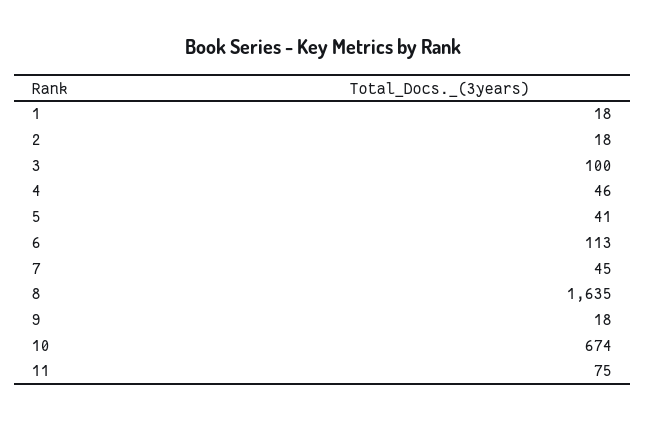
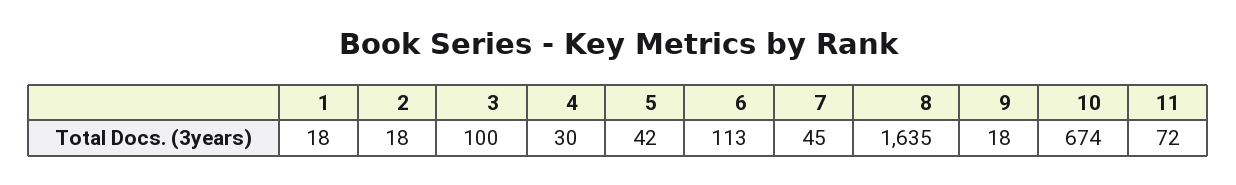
4: 46 -> 30
5: 41 -> 42
11: 75 -> 72

